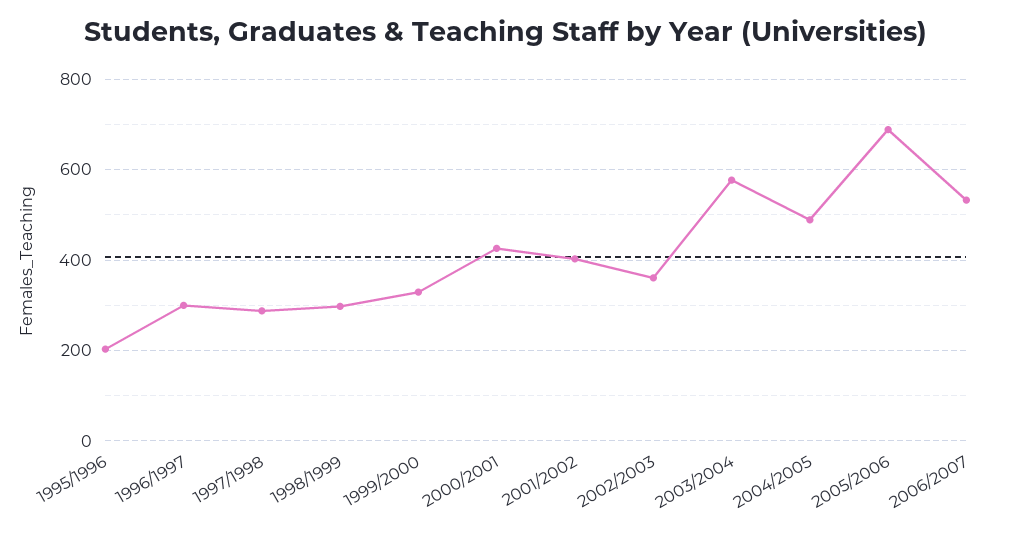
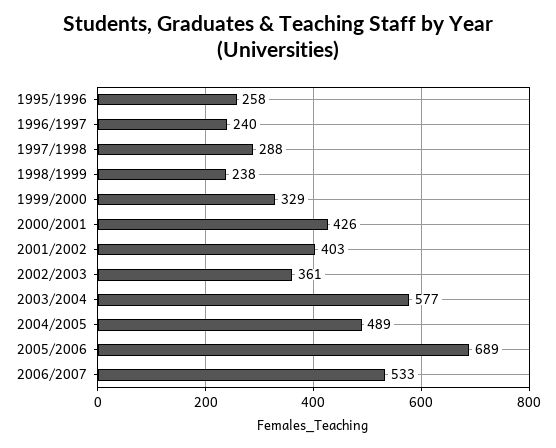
1995/1996: 200 -> 258
1996/1997: 300 -> 240
1998/1999: 300 -> 238

